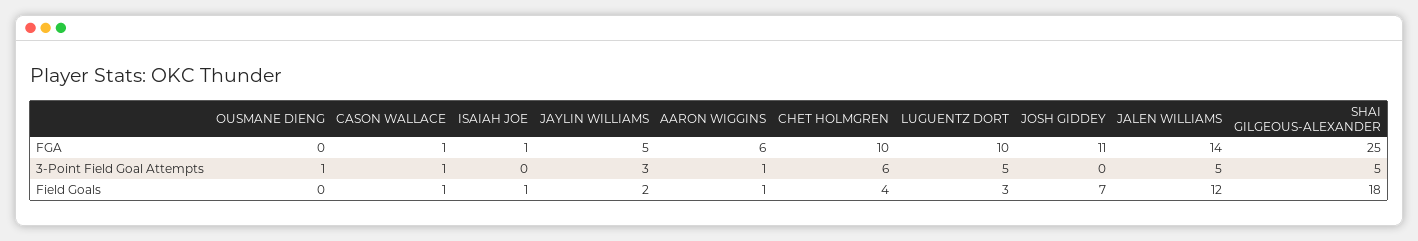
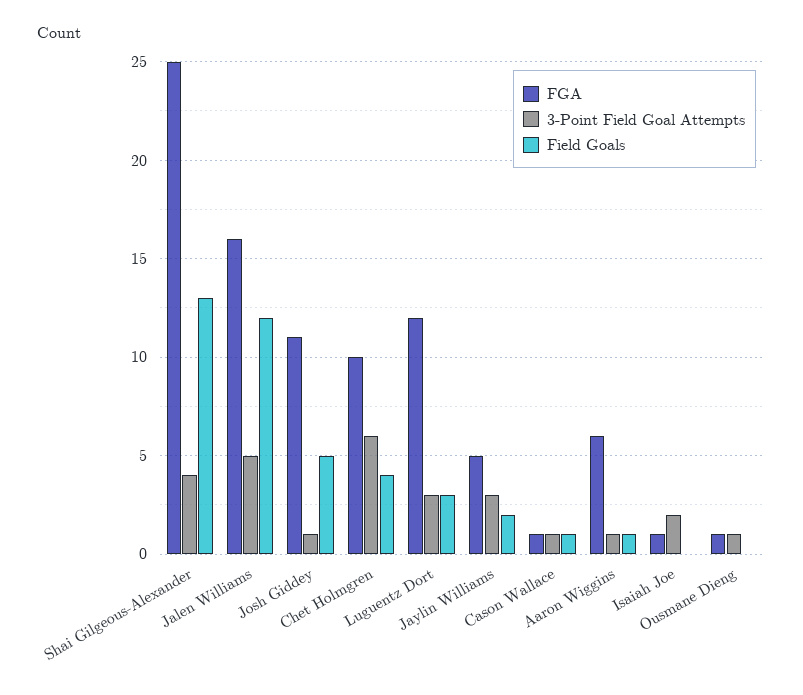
FGA, OUSMANE DIENG: 0 -> 1
FGA, LUGUENTZ DORT: 10 -> 12
FGA, JALEN WILLIAMS: 14 -> 16
3-Point Field Goal Attempts, ISAIAH JOE: 0 -> 2
3-Point Field Goal Attempts, LUGUENTZ DORT: 5 -> 3
3-Point Field Goal Attempts, JOSH GIDDEY: 0 -> 1
3-Point Field Goal Attempts, SHAI GILGEOUS-ALEXANDER: 5 -> 4
Field Goals, ISAIAH JOE: 1 -> 0
Field Goals, JOSH GIDDEY: 7 -> 5
Field Goals, SHAI GILGEOUS-ALEXANDER: 18 -> 13

